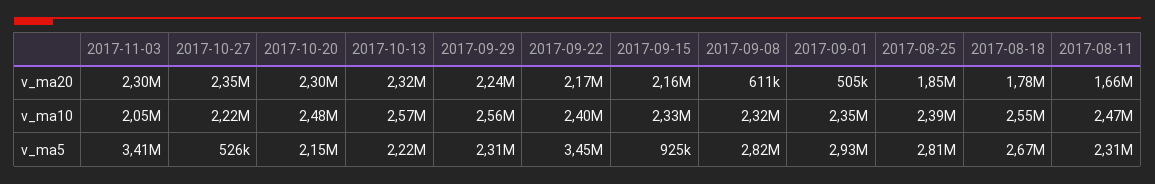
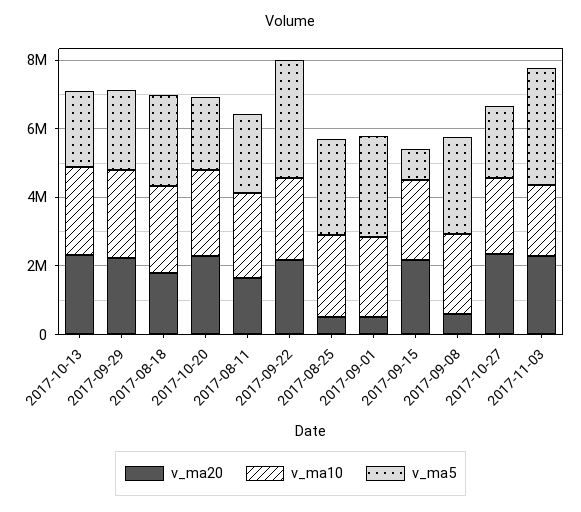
v_ma20, 2017-08-25: 1850000 -> 500000
v_ma5, 2017-10-27: 526000 -> 2000000

